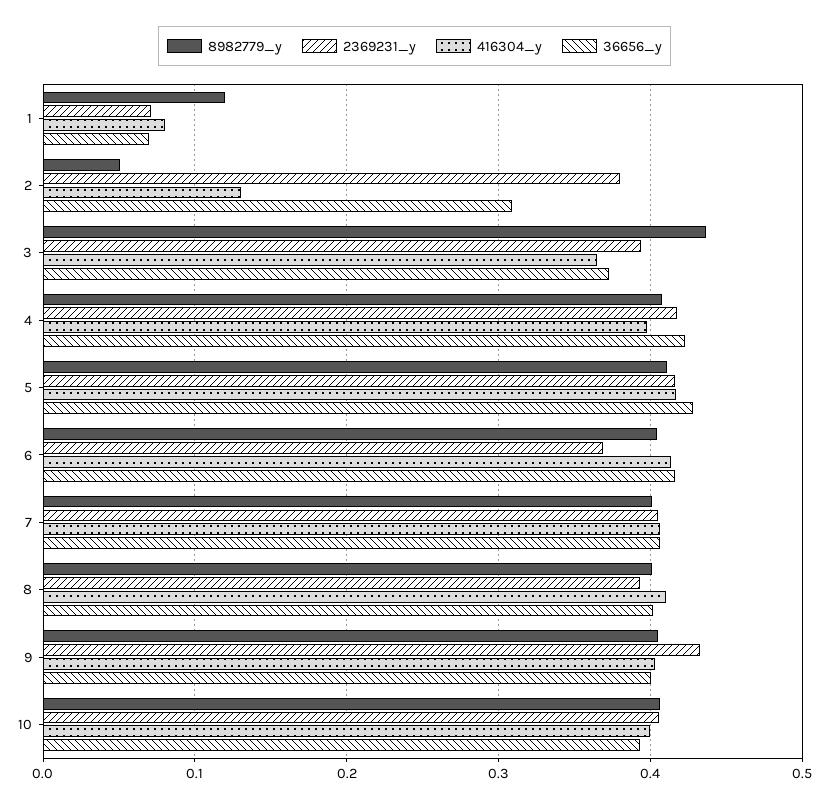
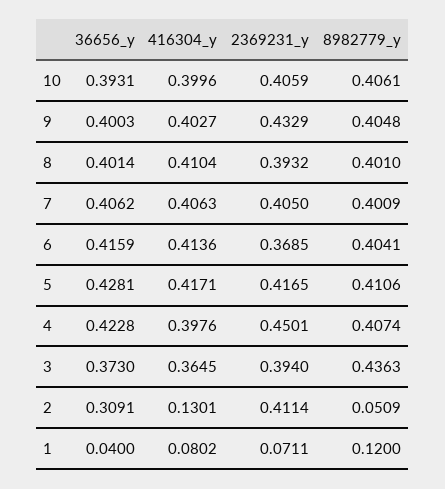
36656_y, 1: 0.07 -> 0.04
2369231_y, 2: 0.38 -> 0.4114
2369231_y, 4: 0.42 -> 0.4501

